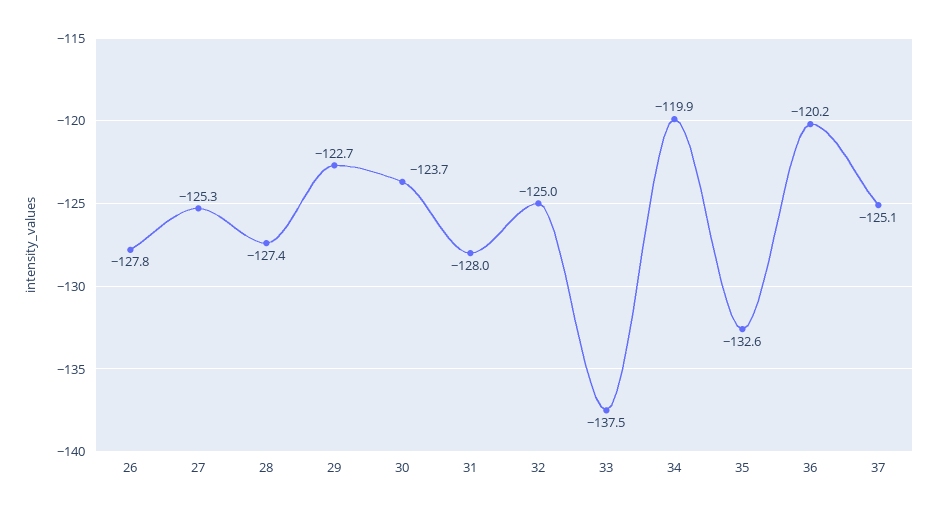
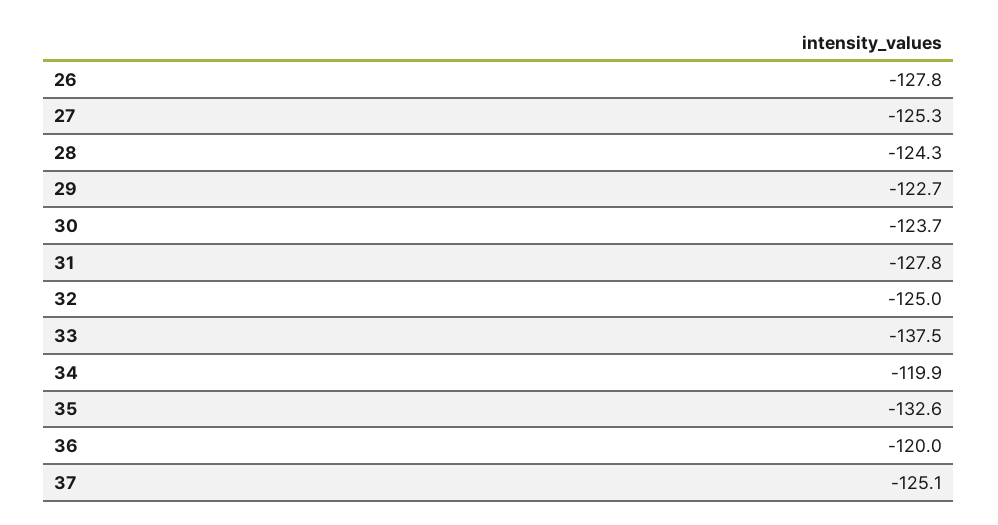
28: -127.4 -> -124.3
31: -128 -> -127.8
36: -120.2 -> -120

